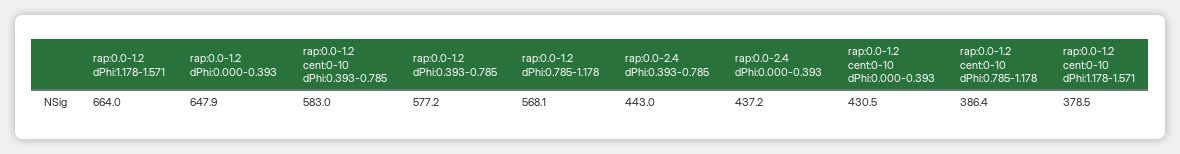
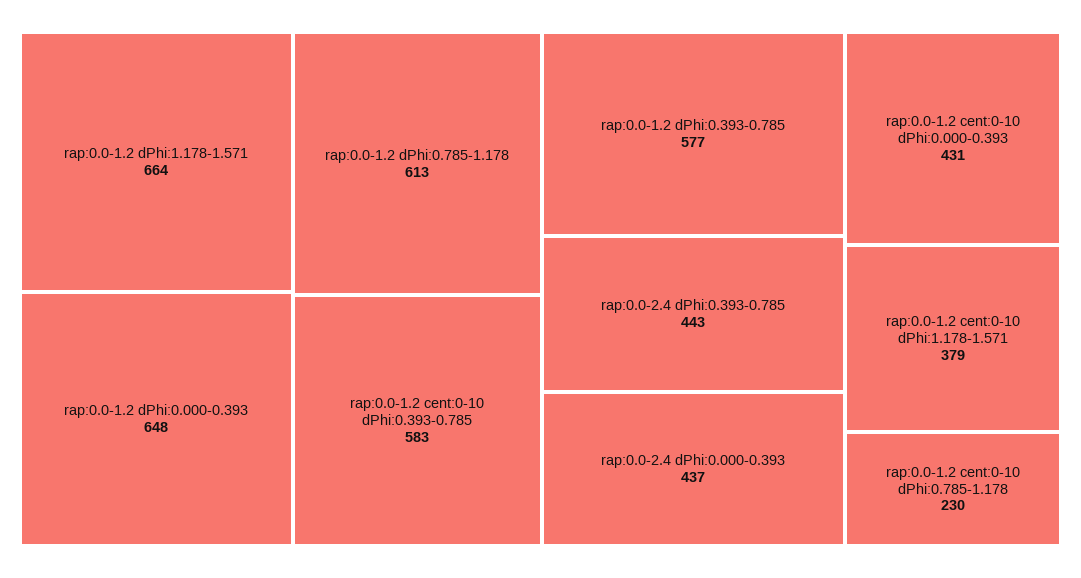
rap:0.0-1.2 dPhi:0.785-1.178: 568.1 -> 613
rap:0.0-1.2 cent:0-10 dPhi:0.785-1.178: 386.4 -> 230

